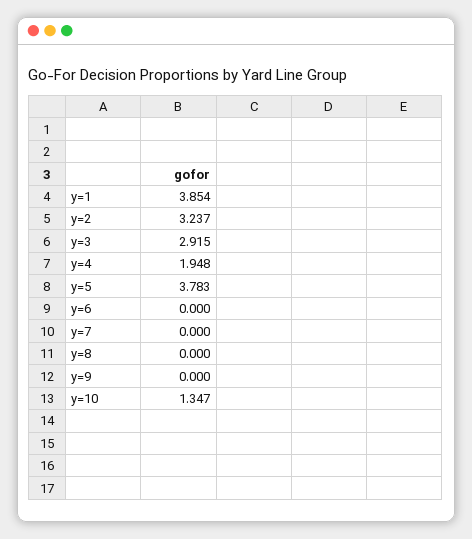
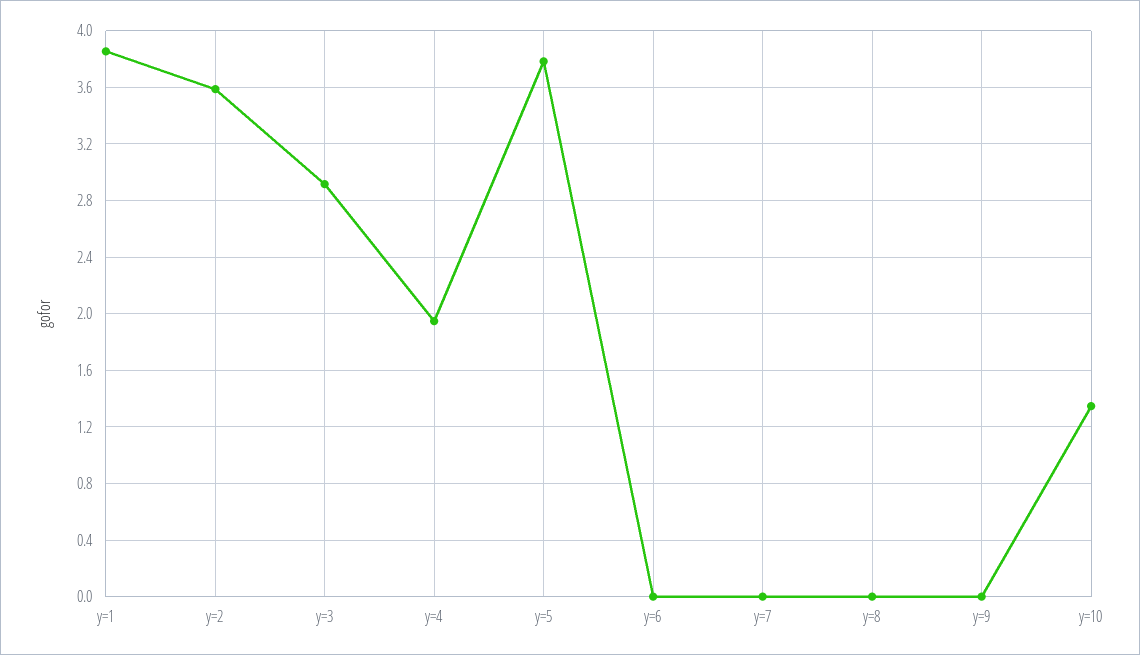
y=2: 3.237 -> 3.6

